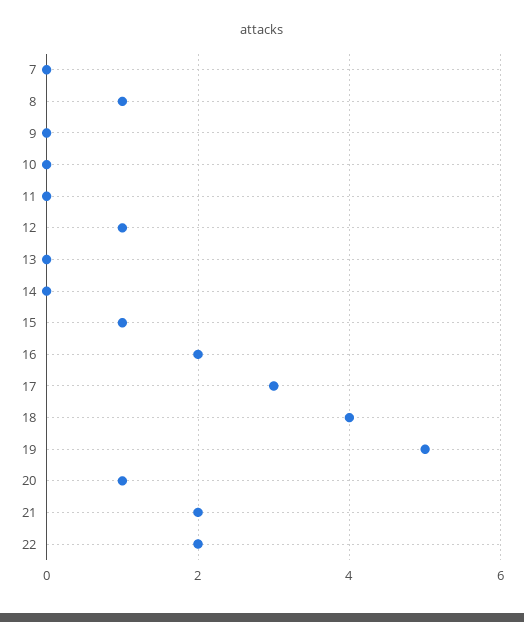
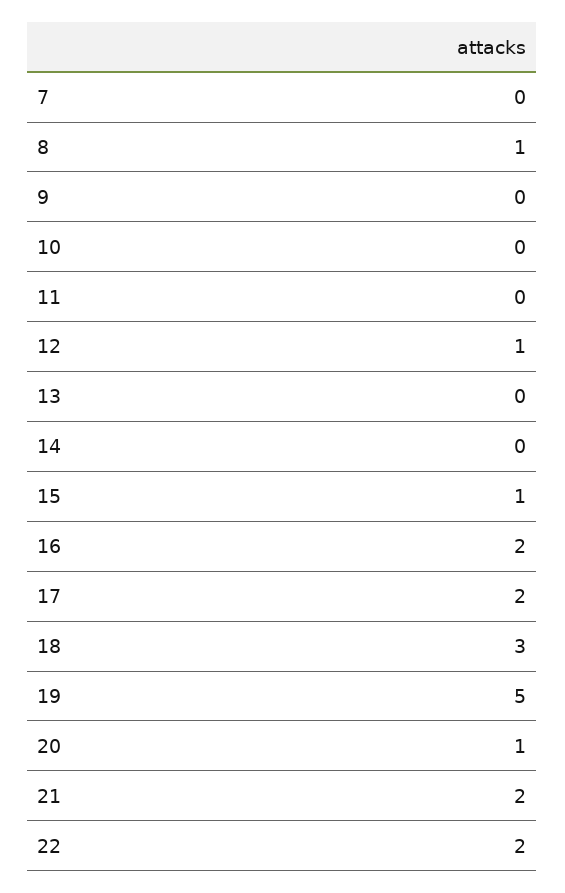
17: 3 -> 2
18: 4 -> 3

